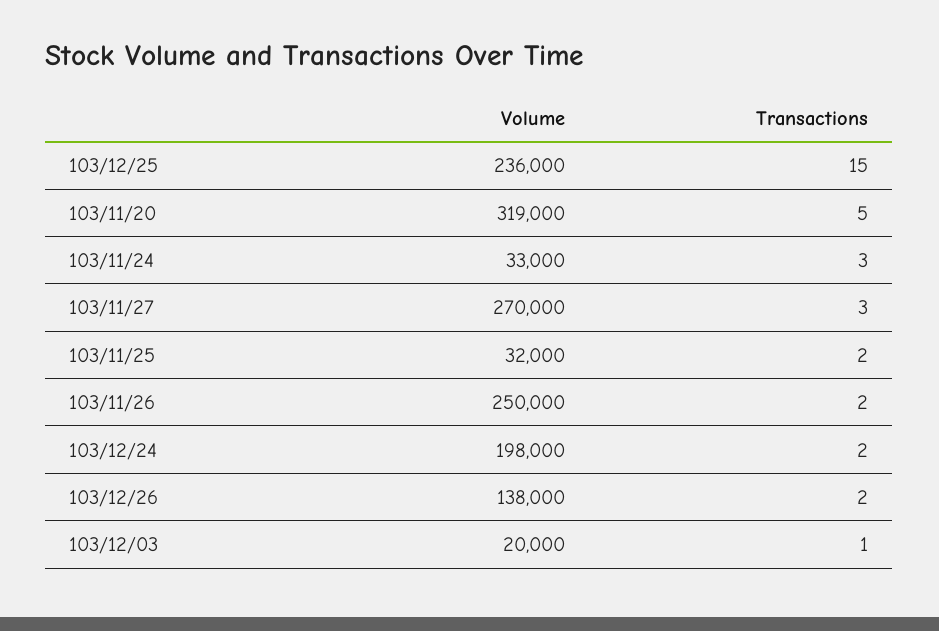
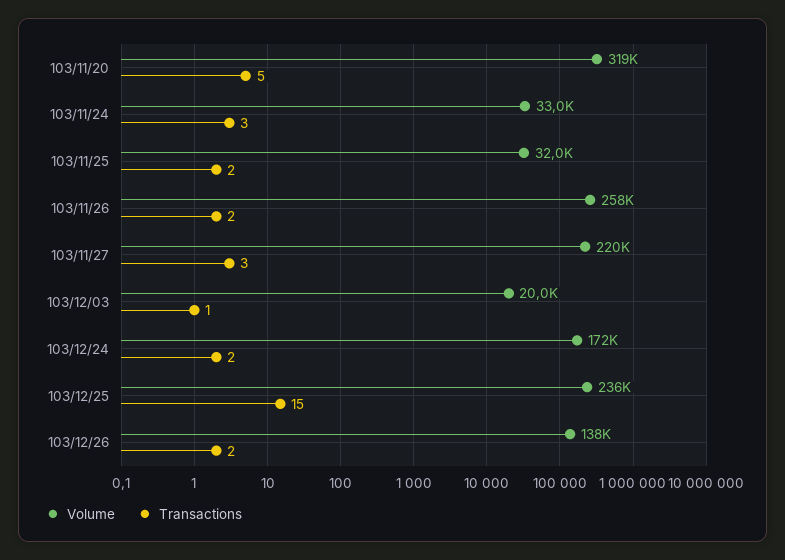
Volume, 103/11/27: 270000 -> 220000
Volume, 103/11/26: 250000 -> 258000
Volume, 103/12/24: 198000 -> 172000

